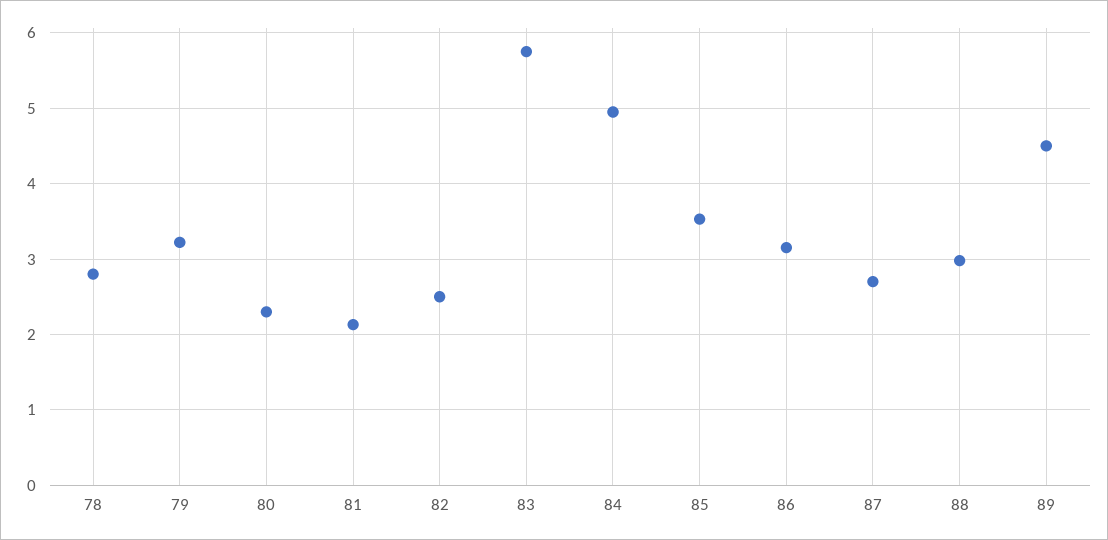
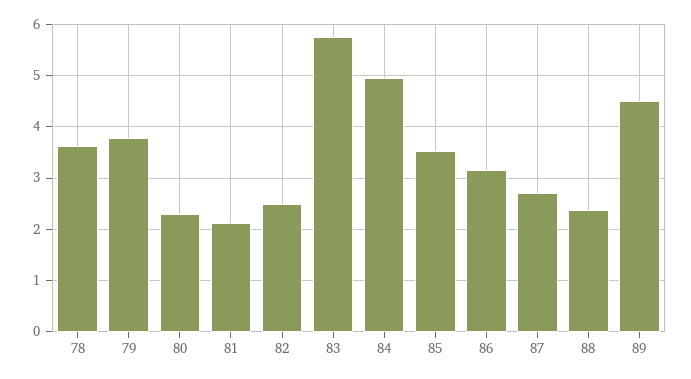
78: 2.8 -> 3.6
79: 3.2 -> 3.8
88: 3 -> 2.4

